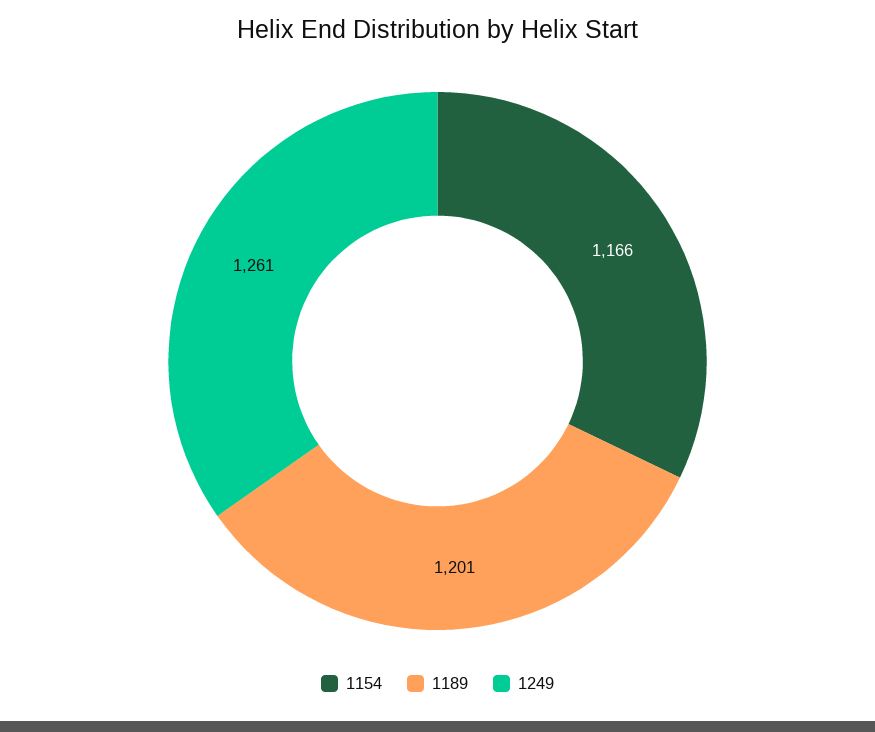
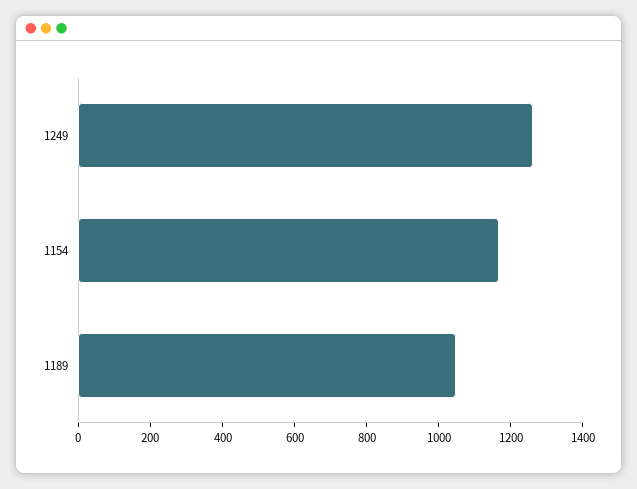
1189: 1201 -> 1050

